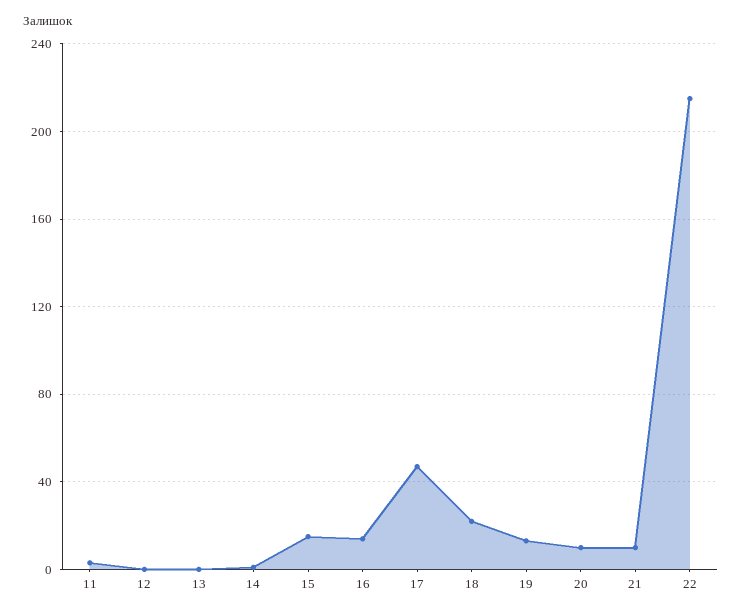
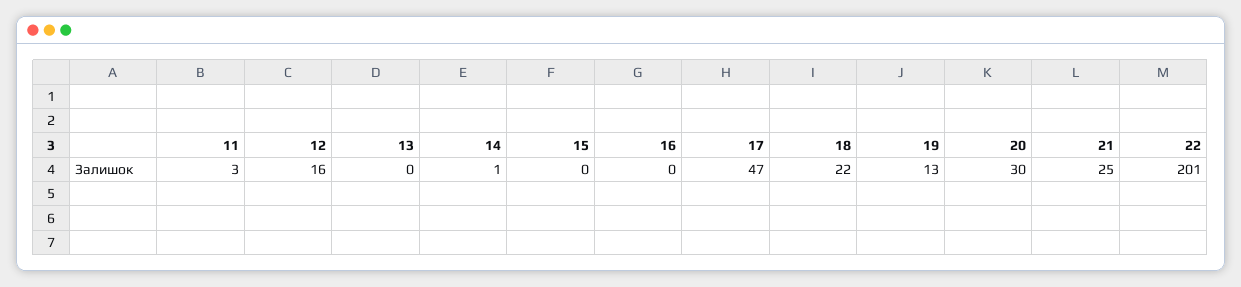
12: 0 -> 16
15: 15 -> 0
16: 15 -> 0
20: 10 -> 30
21: 10 -> 25
22: 215 -> 201

